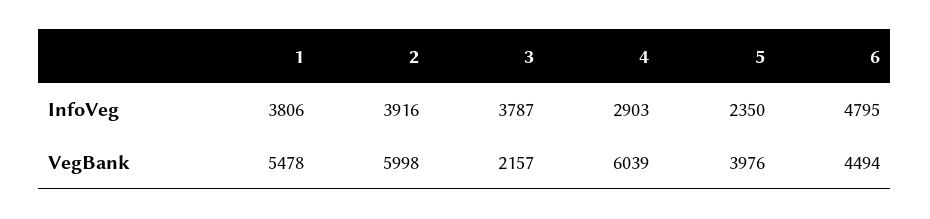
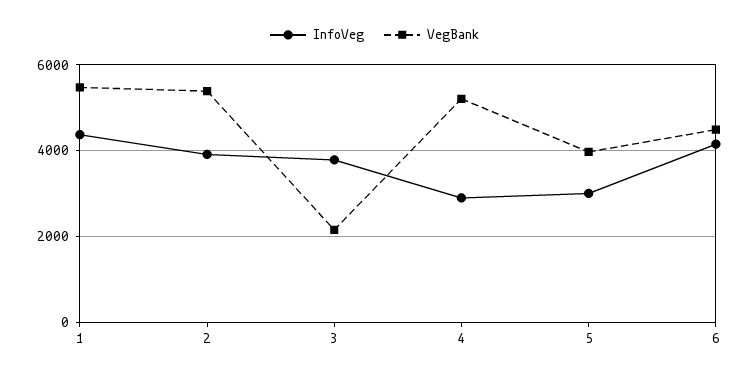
InfoVeg, 1: 3806 -> 4400
InfoVeg, 5: 2350 -> 3000
InfoVeg, 6: 4795 -> 4200
VegBank, 2: 5998 -> 5400
VegBank, 4: 6039 -> 5200

